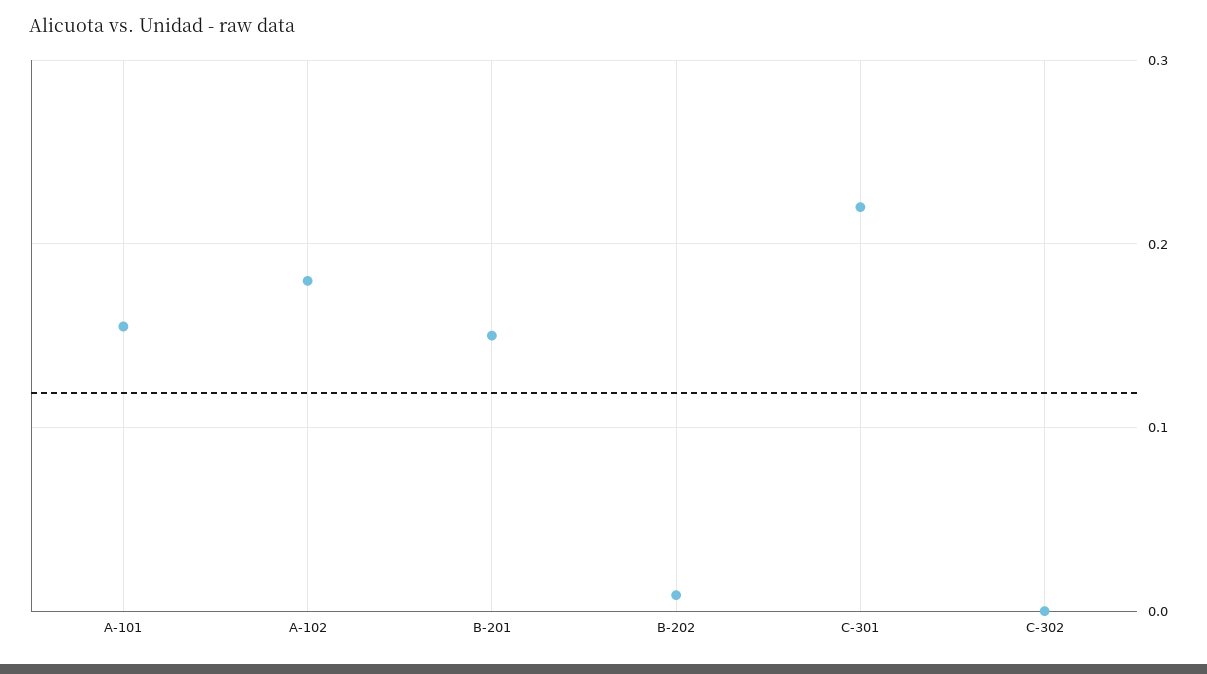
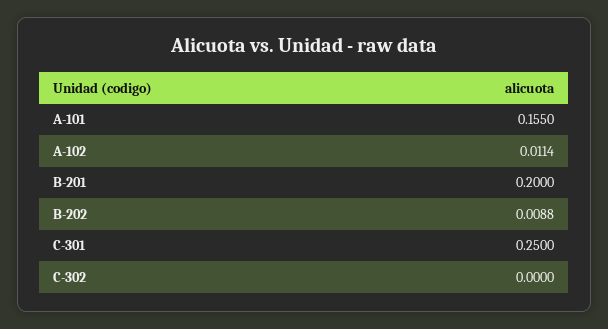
A-102: 0.18 -> 0.0114
B-201: 0.15 -> 0.2
C-301: 0.22 -> 0.25

